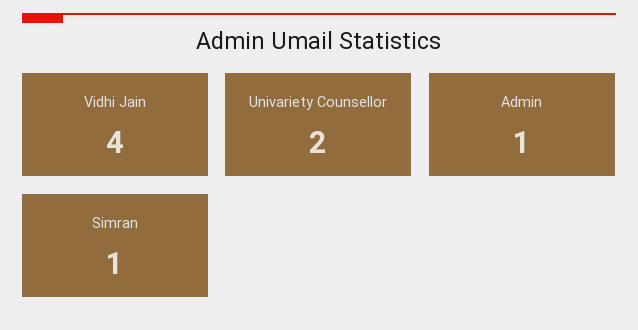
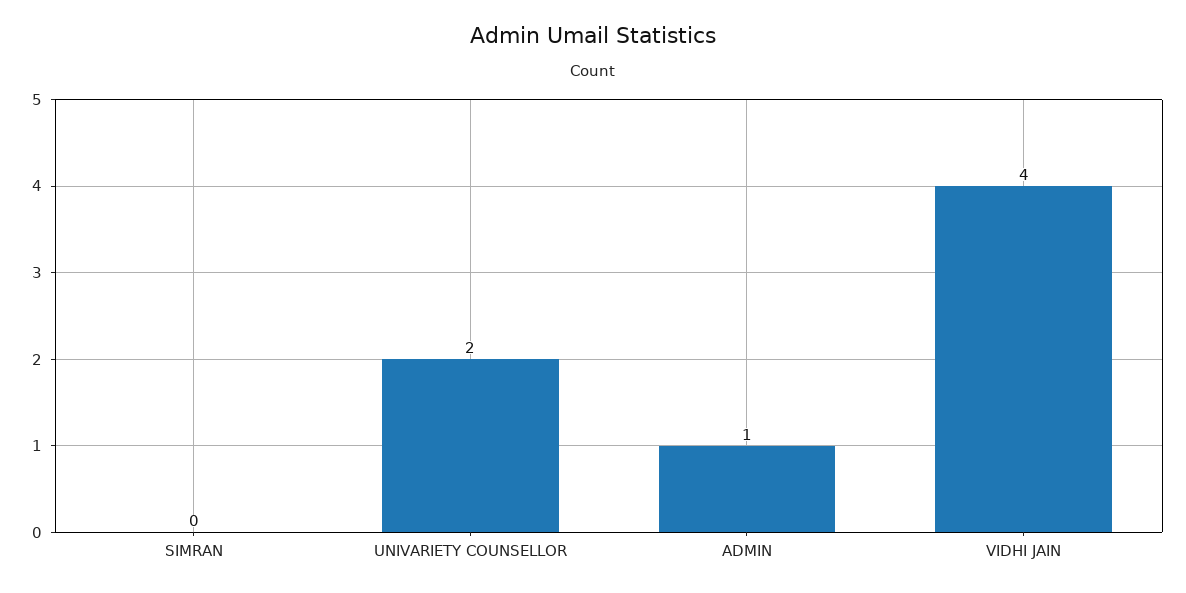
Simran: 1 -> 0

